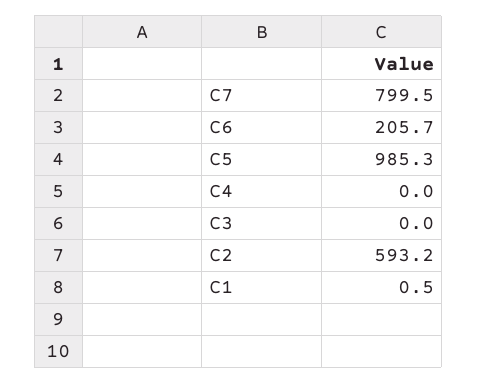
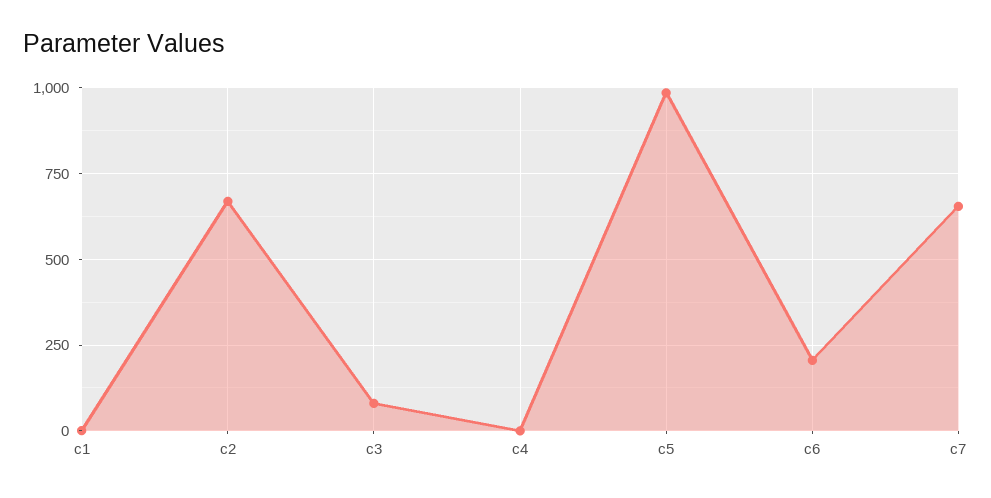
C7: 799.5 -> 650
C3: 0 -> 75
C2: 593.2 -> 675

